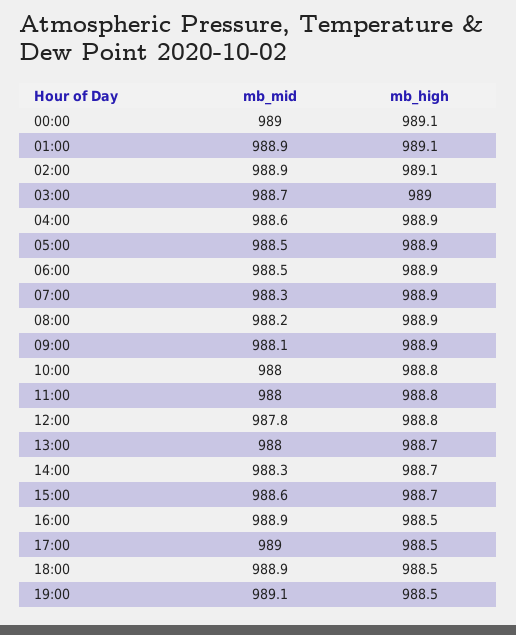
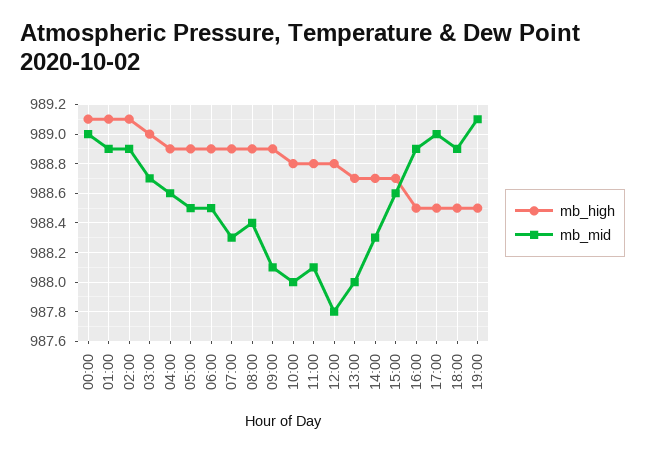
mb_mid, 08:00: 988.2 -> 988.4
mb_mid, 11:00: 988 -> 988.1

